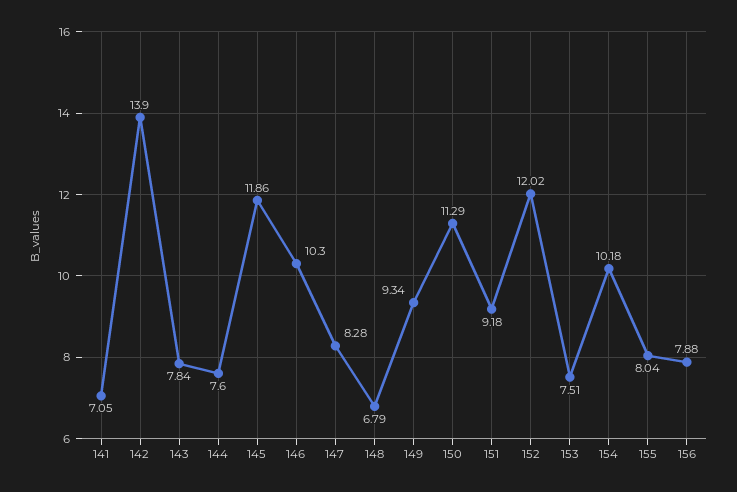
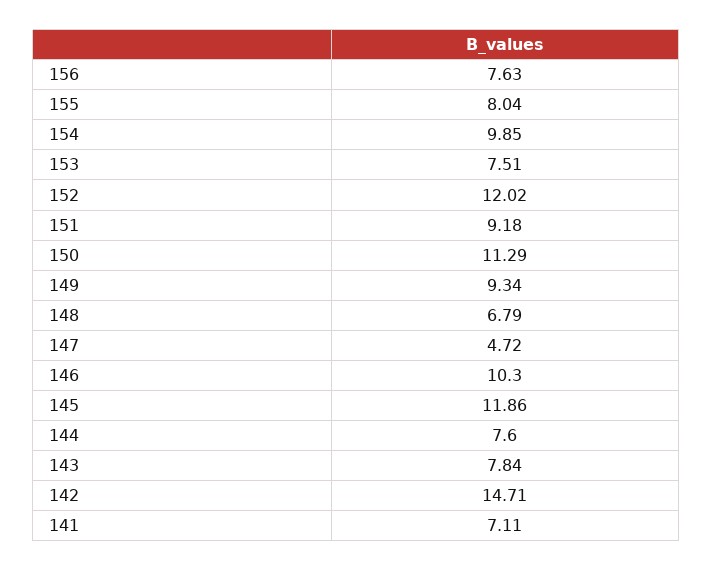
141: 7.05 -> 7.11
142: 13.9 -> 14.71
147: 8.28 -> 4.72
154: 10.18 -> 9.85
156: 7.88 -> 7.63

